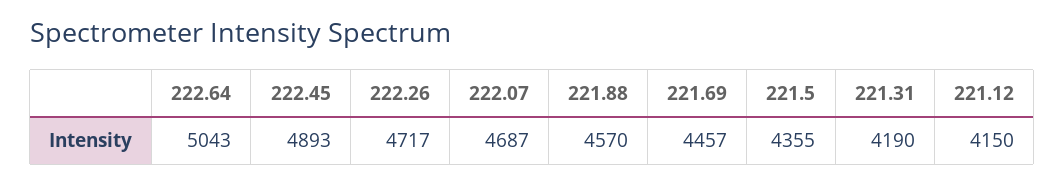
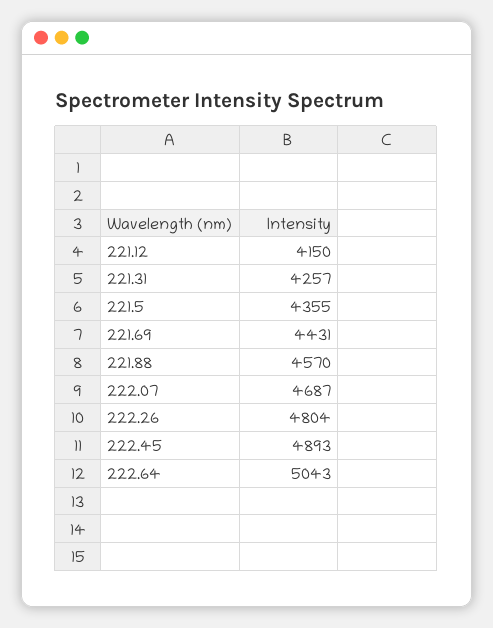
222.26: 4717 -> 4804
221.69: 4457 -> 4431
221.31: 4190 -> 4257

